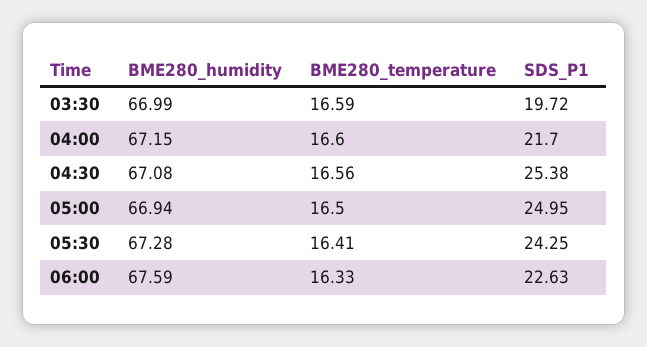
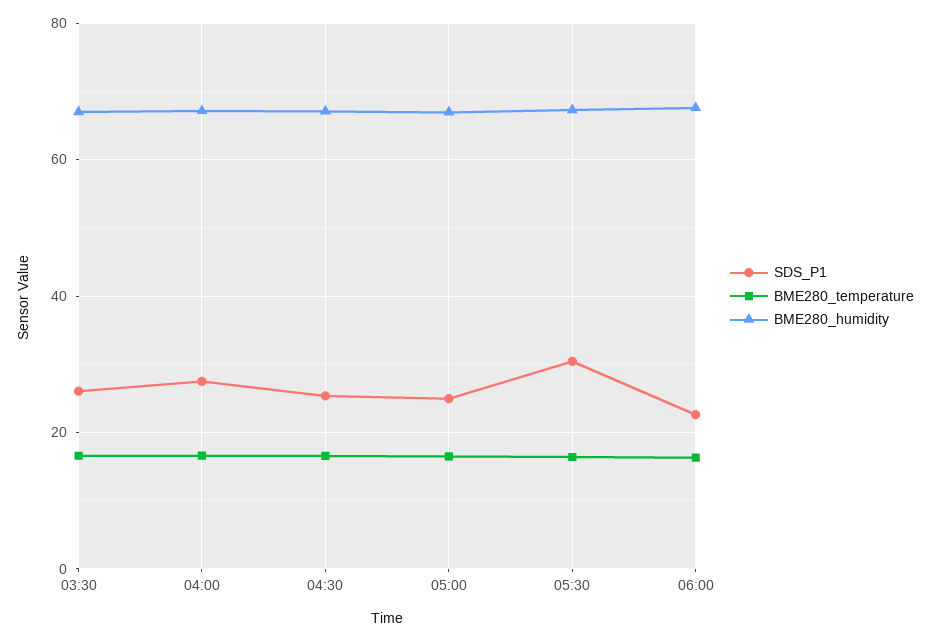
SDS_P1, 03:30: 19.72 -> 26
SDS_P1, 04:00: 21.7 -> 28
SDS_P1, 05:30: 24.25 -> 30

